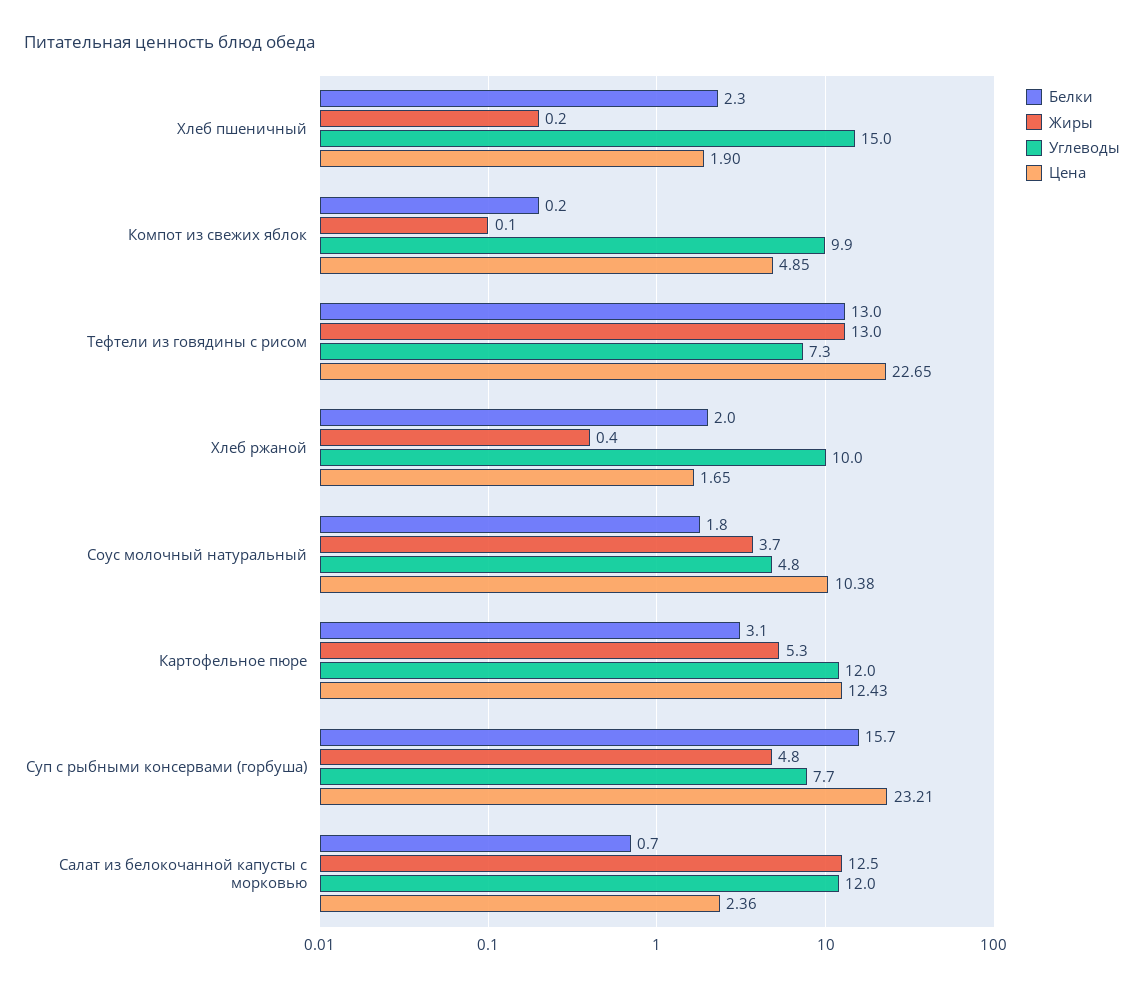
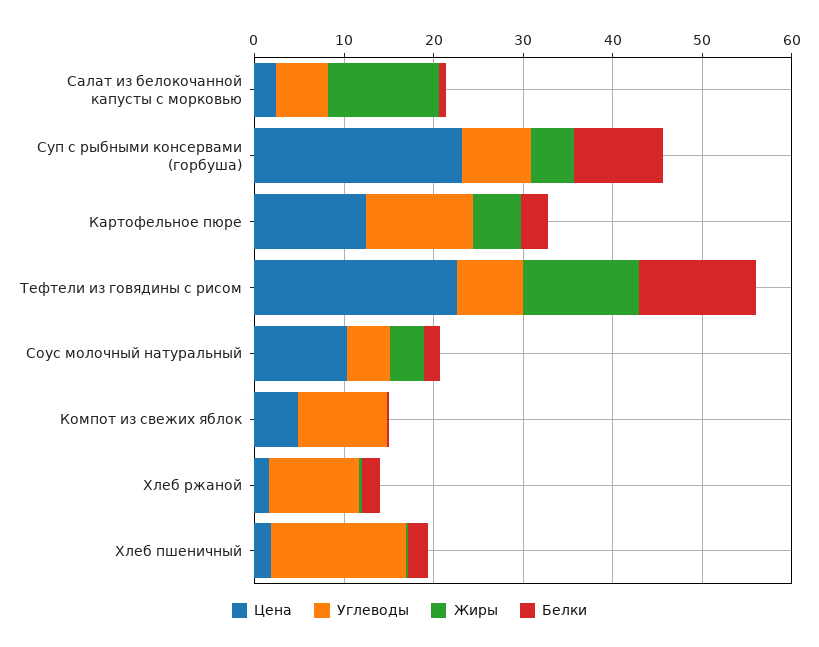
Белки, Суп с рыбными консервами (горбуша): 15.7 -> 10
Углеводы, Салат из белокочанной капусты с морковью: 12 -> 6

